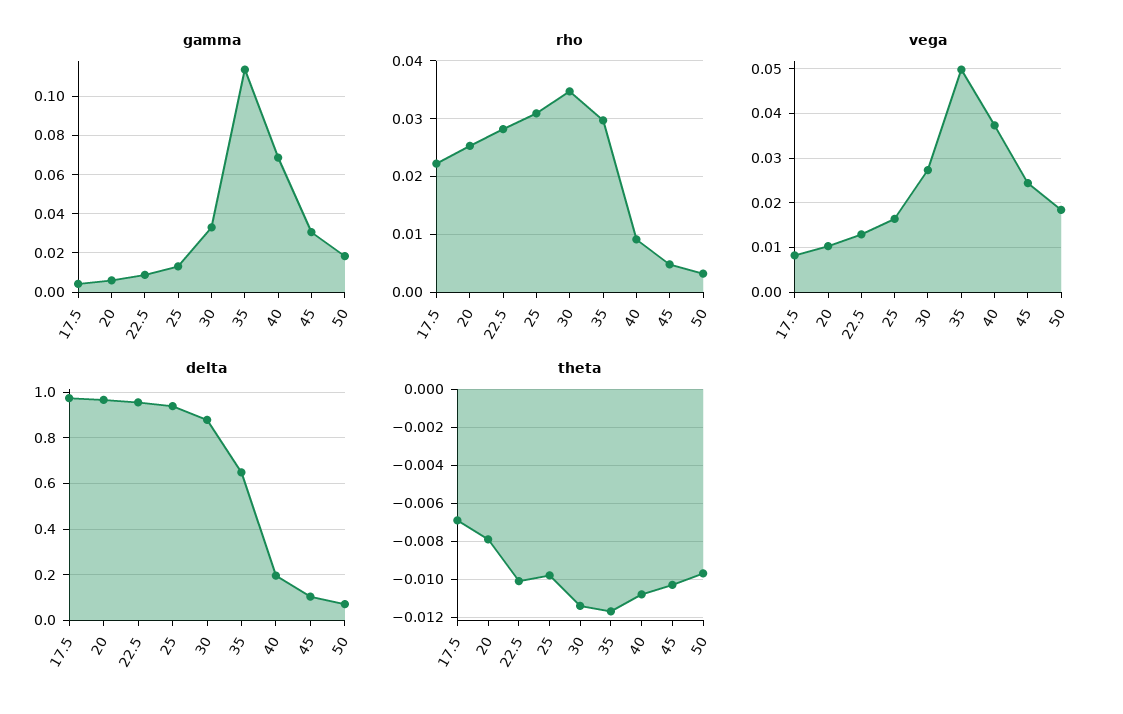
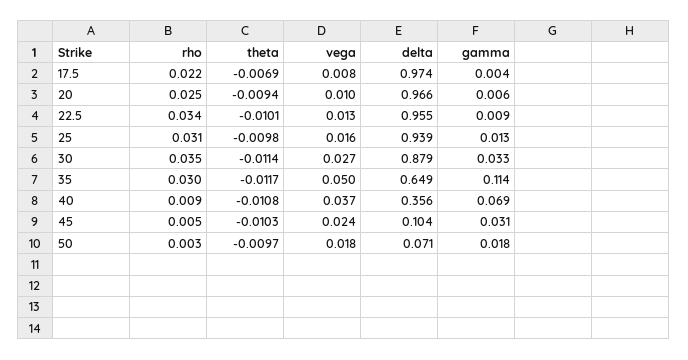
rho, 22.5: 0.028 -> 0.034
delta, 40: 0.2 -> 0.356
theta, 20: -0.008 -> -0.0094

